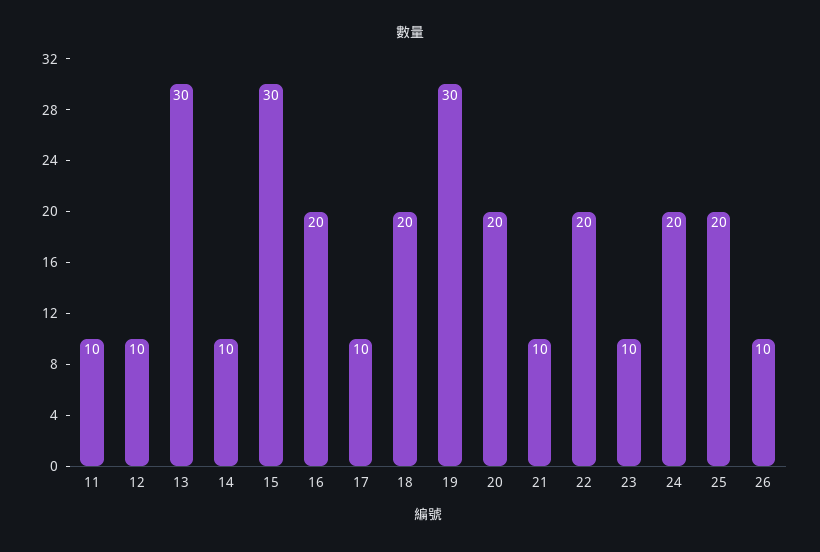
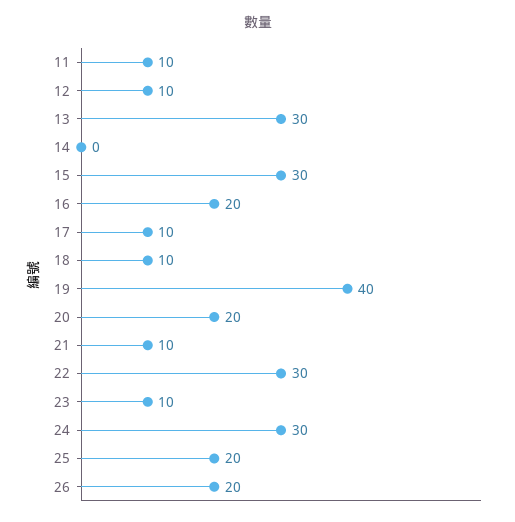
14: 10 -> 0
18: 20 -> 10
19: 30 -> 40
22: 20 -> 30
24: 20 -> 30
26: 10 -> 20

